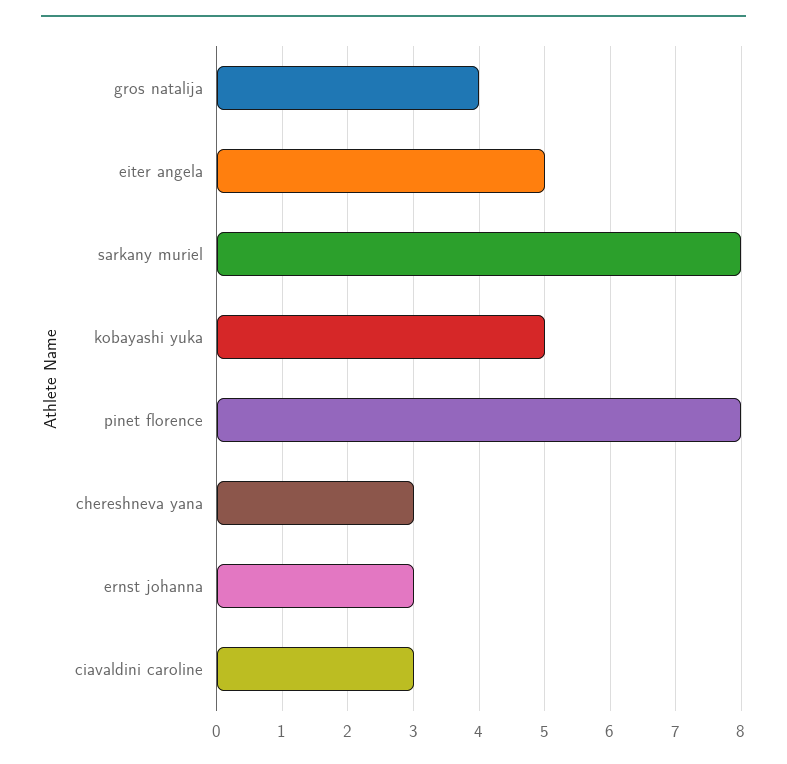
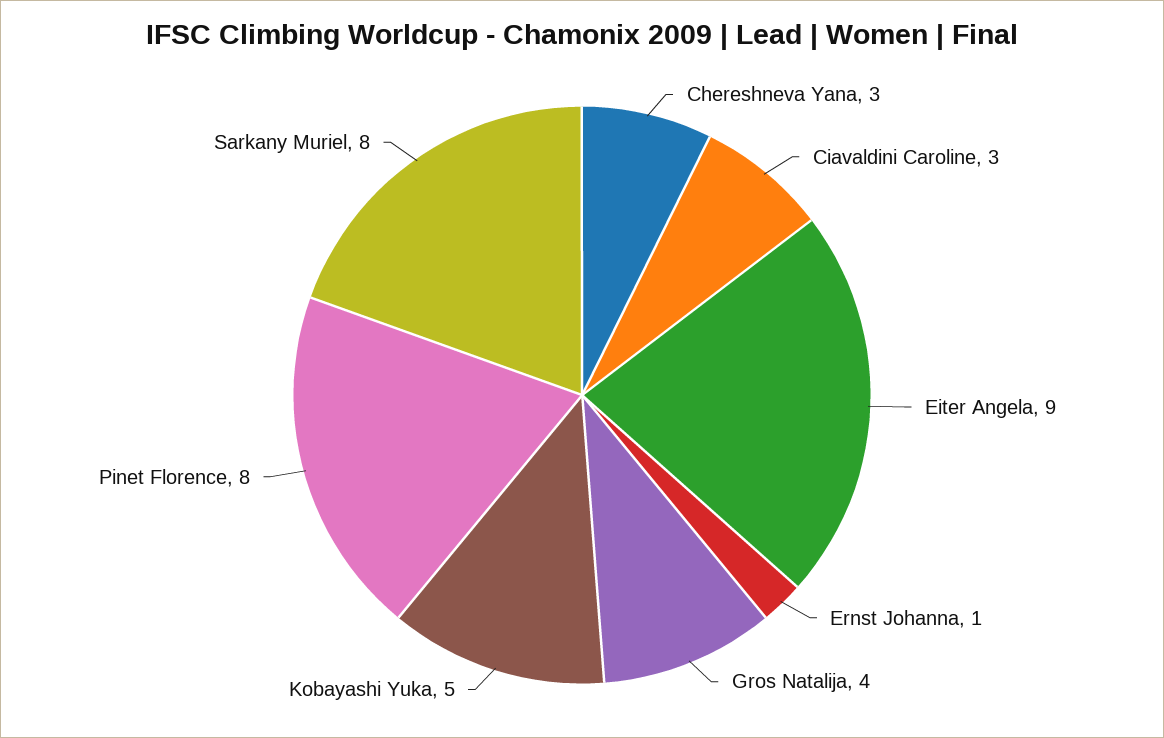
eiter angela: 5 -> 9
ernst johanna: 3 -> 1

